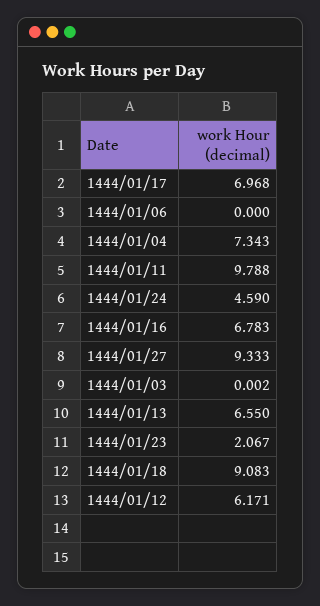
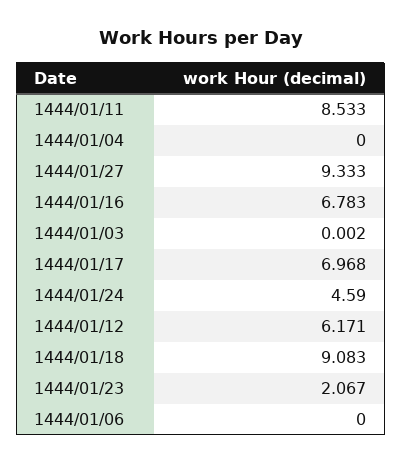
1444/01/04: 7.343 -> 0
1444/01/11: 9.788 -> 8.533
1444/01/13: 6.55 -> none

